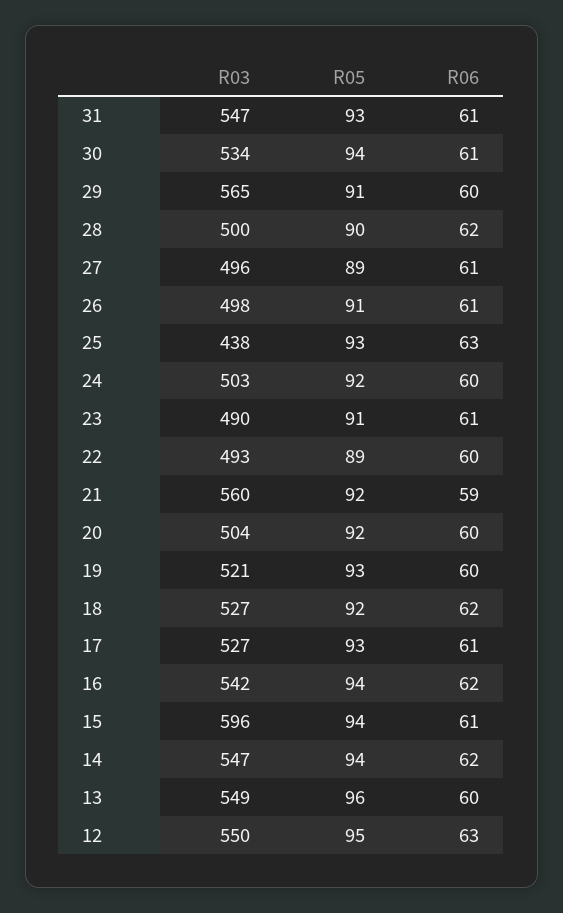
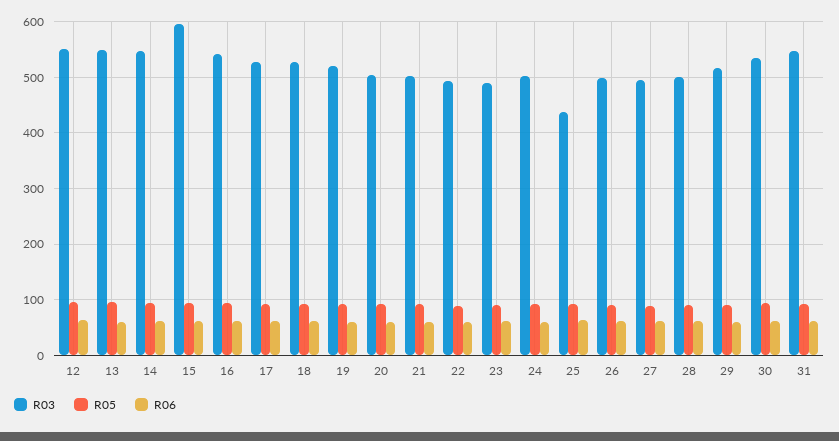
R03, 29: 565 -> 520
R03, 21: 560 -> 500

